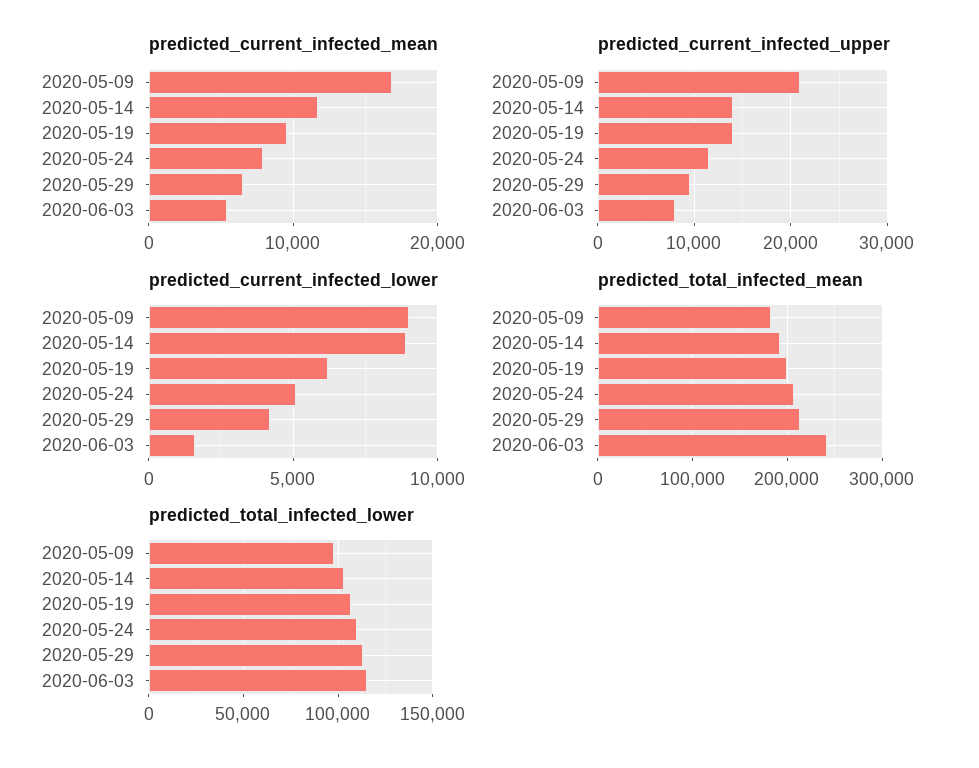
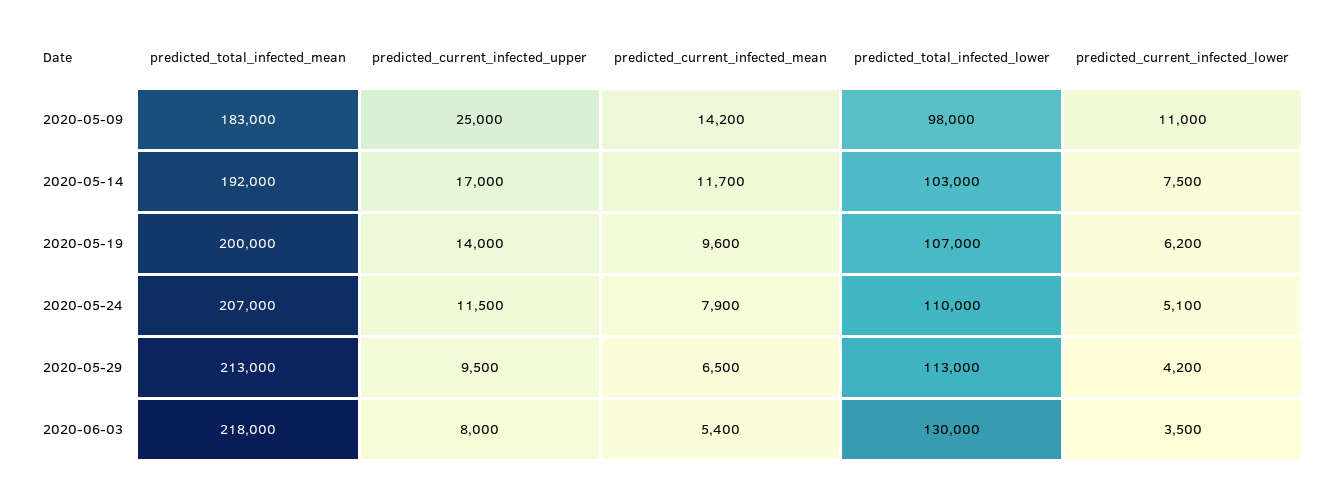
predicted_current_infected_mean, 2020-05-09: 17000 -> 14200
predicted_current_infected_upper, 2020-05-09: 21000 -> 25000
predicted_current_infected_upper, 2020-05-14: 14000 -> 17000
predicted_current_infected_lower, 2020-05-09: 9000 -> 11000
predicted_current_infected_lower, 2020-05-14: 9000 -> 7500
predicted_current_infected_lower, 2020-06-03: 1500 -> 3500
predicted_total_infected_mean, 2020-06-03: 240000 -> 218000
predicted_total_infected_lower, 2020-06-03: 115000 -> 130000

